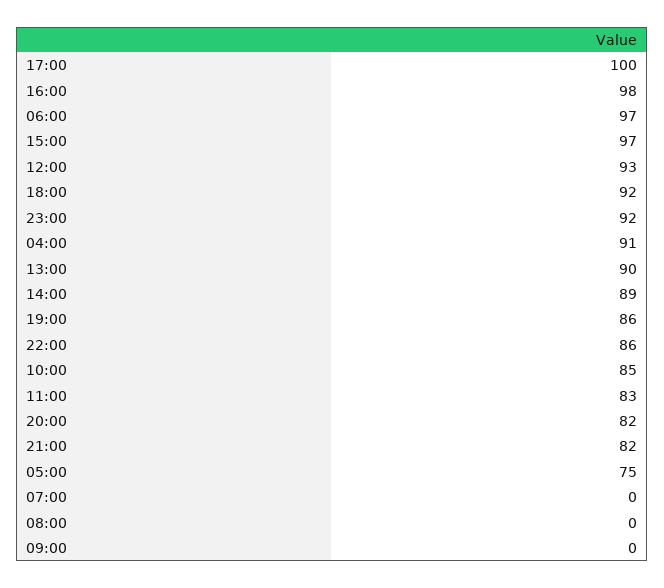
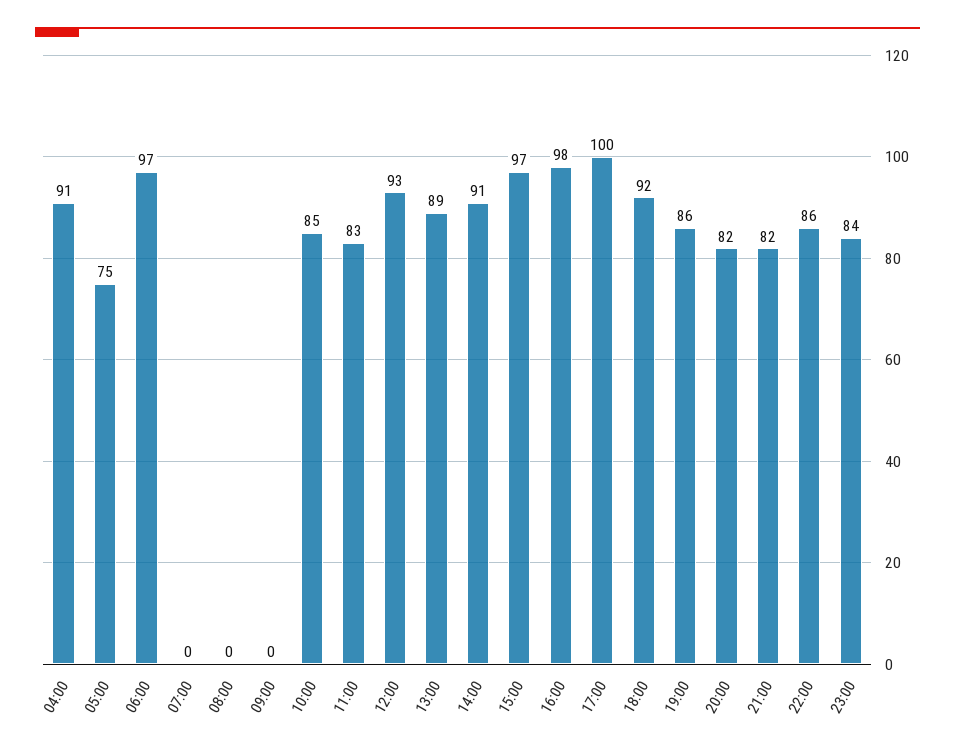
23:00: 92 -> 84
13:00: 90 -> 89
14:00: 89 -> 91

